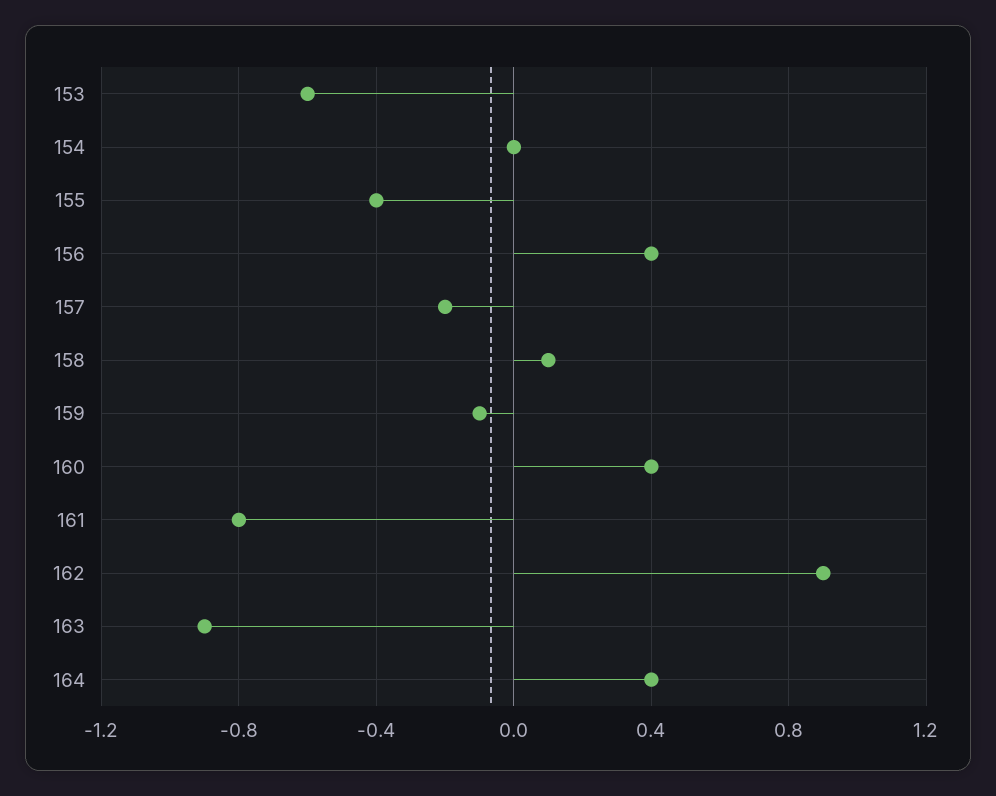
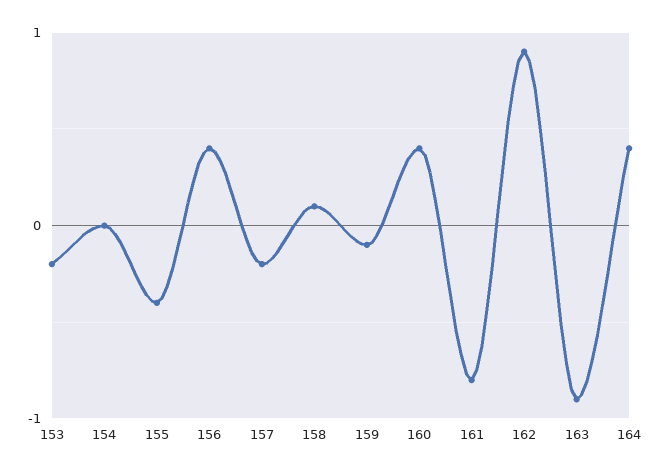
153: -0.6 -> -0.2

